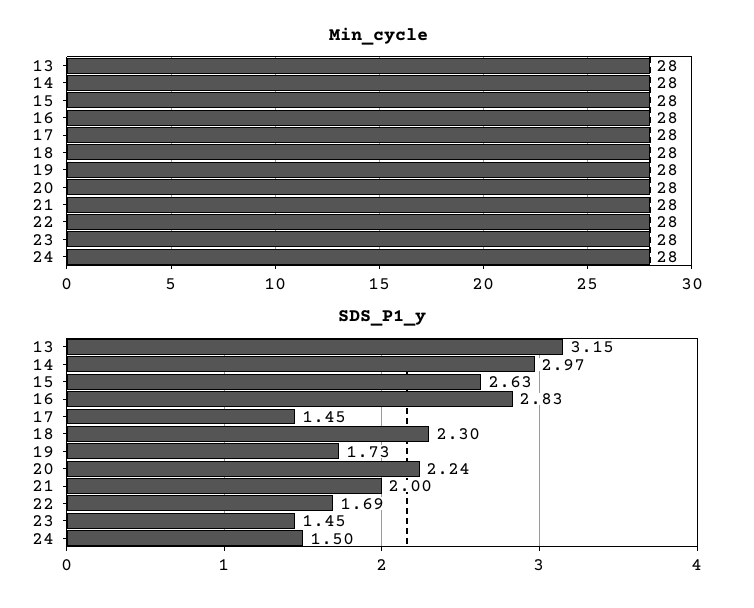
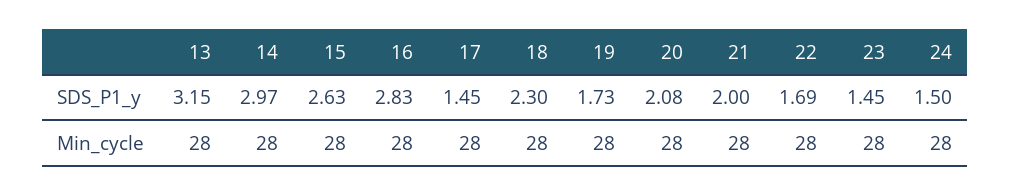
SDS_P1_y, 20: 2.24 -> 2.08

